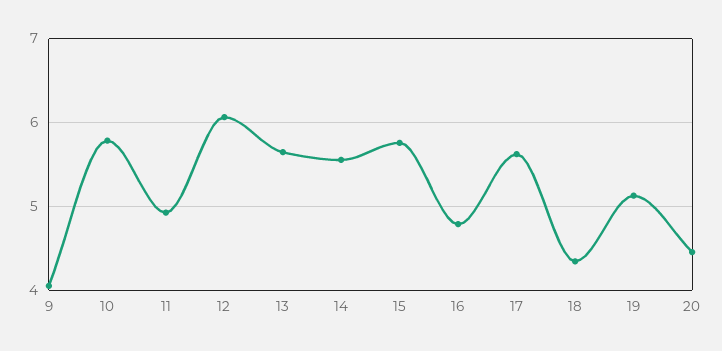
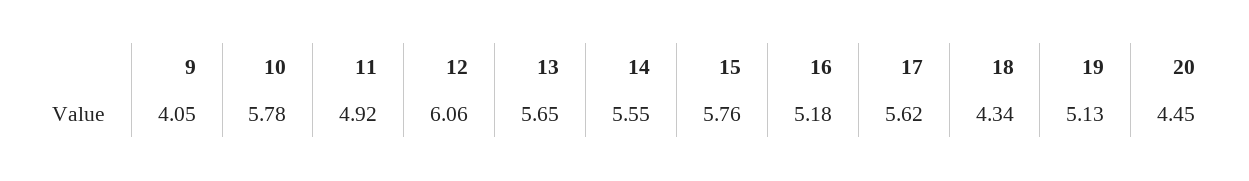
16: 4.8 -> 5.18

